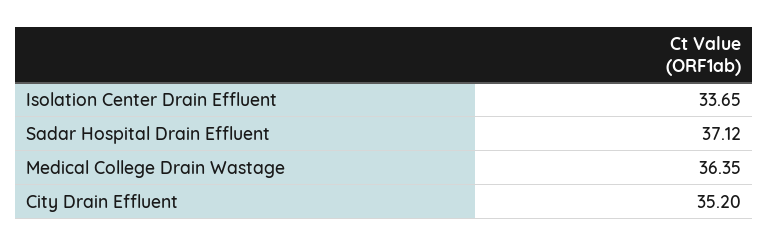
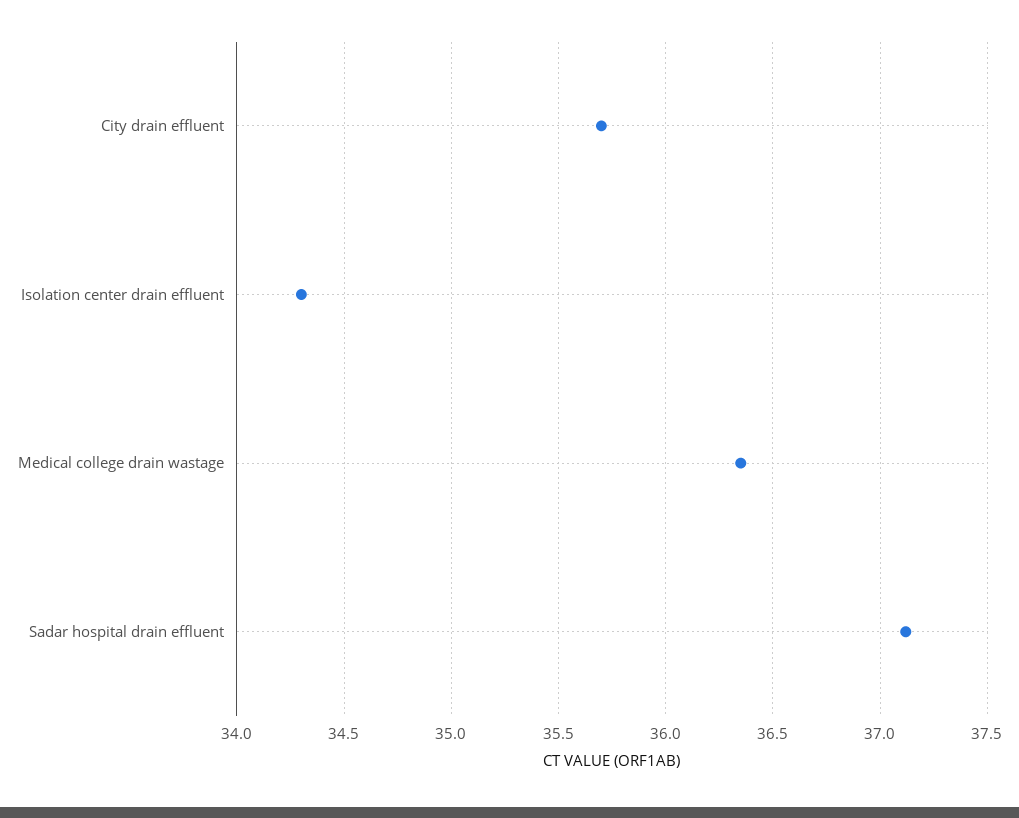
Isolation Center Drain Effluent: 33.65 -> 34.3
City Drain Effluent: 35.2 -> 35.7

